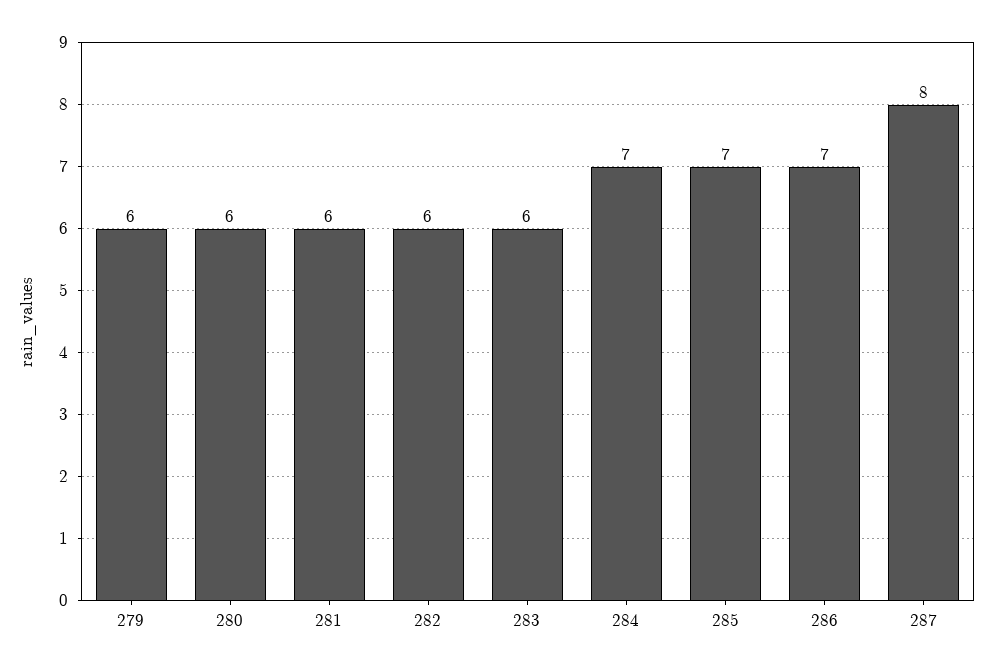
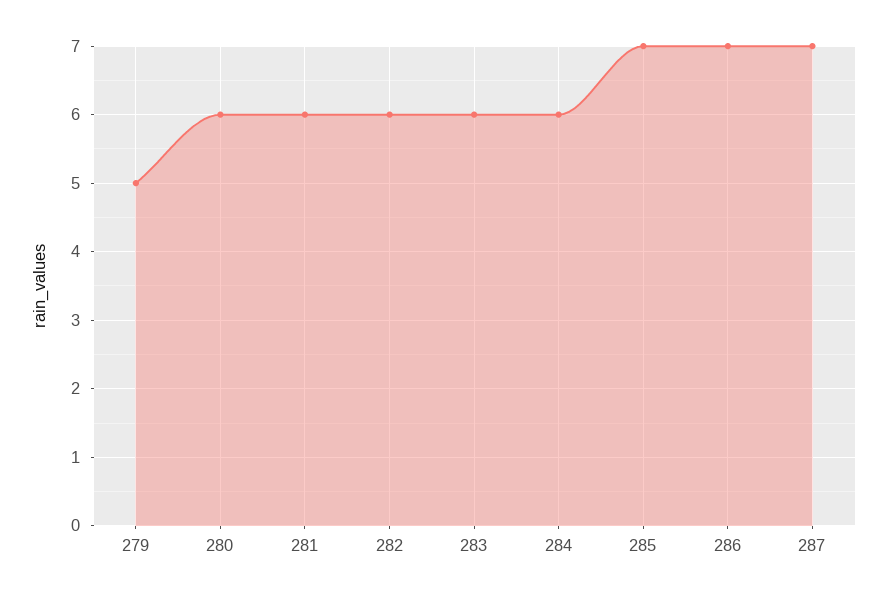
279: 6 -> 5
284: 7 -> 6
287: 8 -> 7

